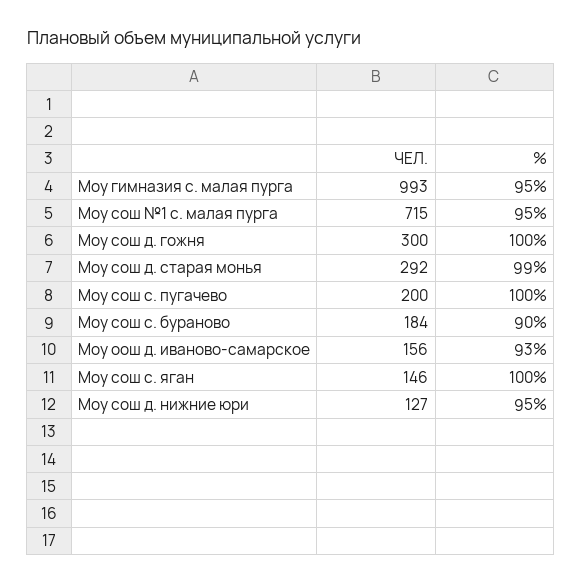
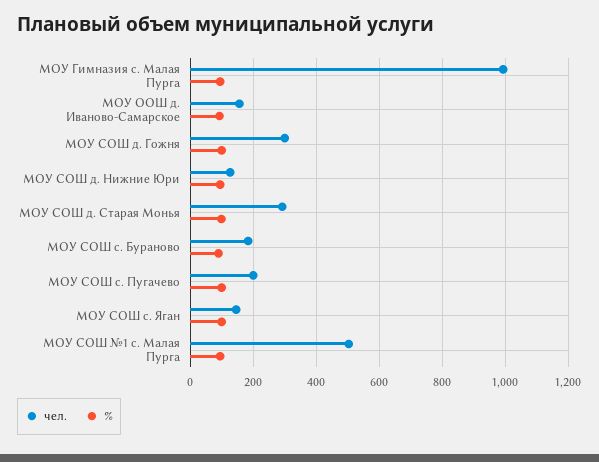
ЧЕЛ., Моу сош №1 с. малая пурга: 715 -> 500

